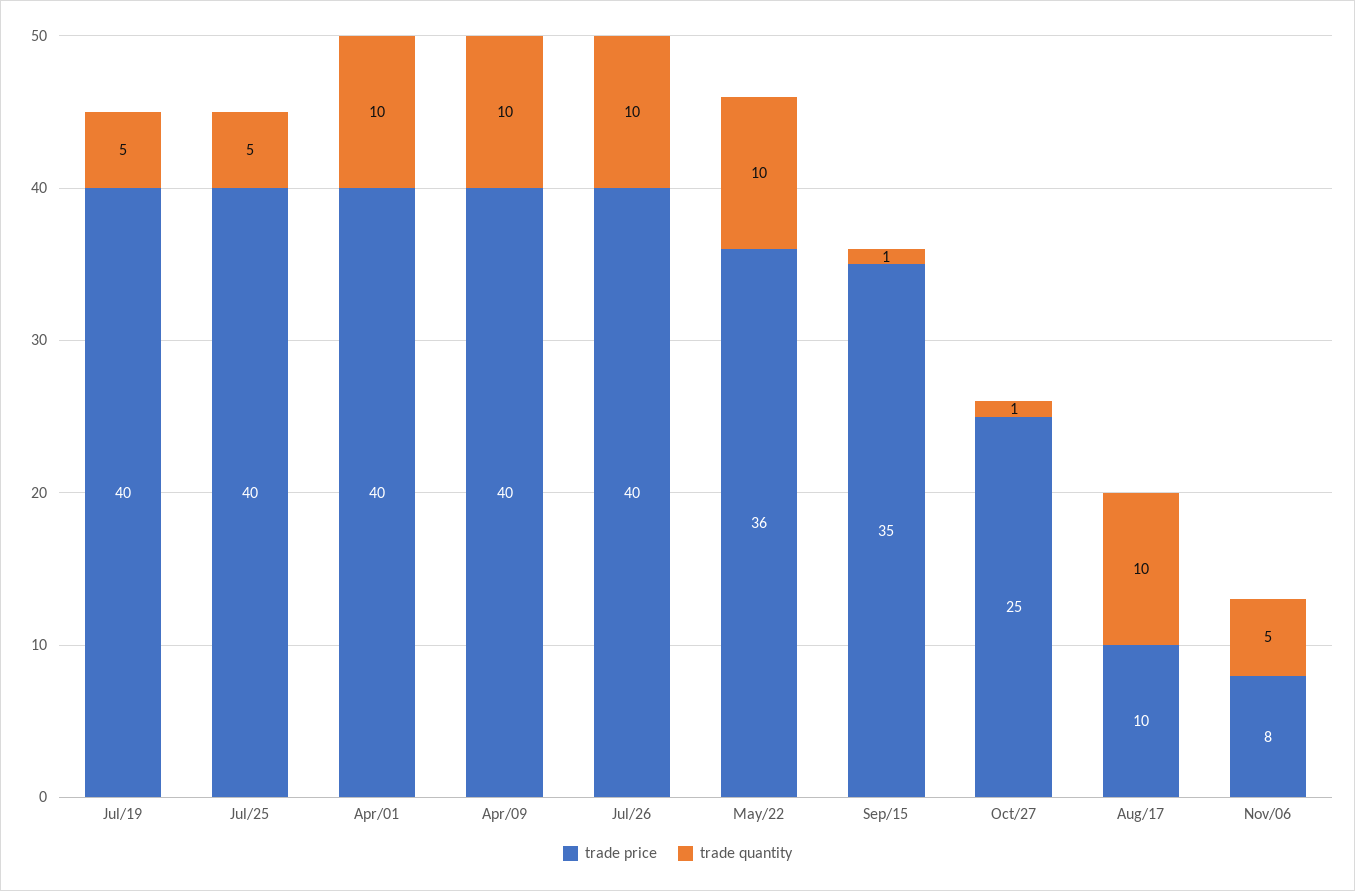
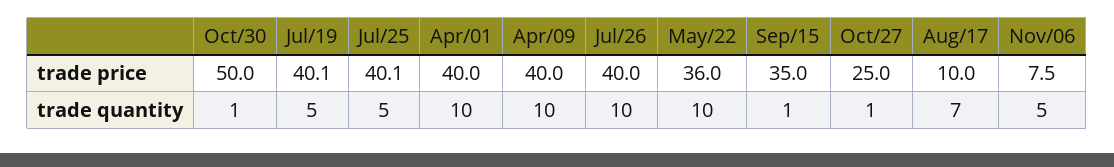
trade quantity, Aug/17: 10 -> 7
trade price, Oct/30: none -> 50
trade quantity, Oct/30: none -> 1

